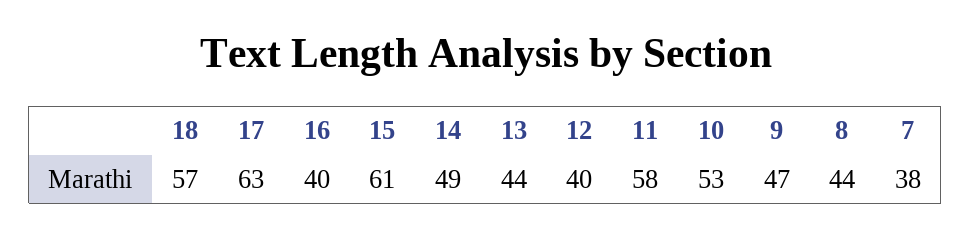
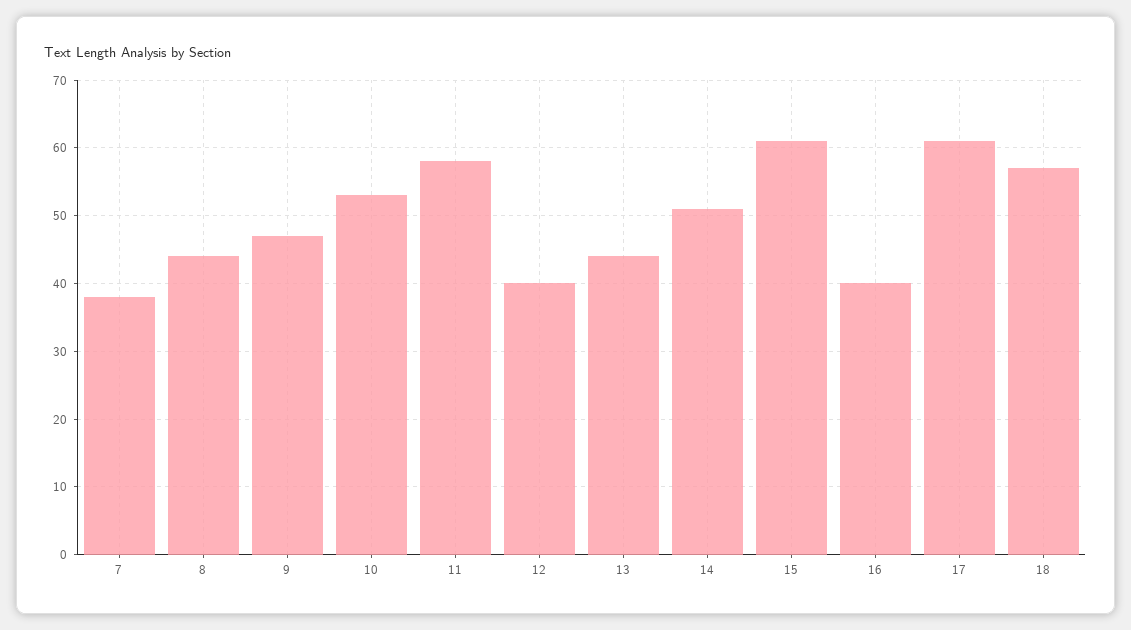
17: 63 -> 61
14: 49 -> 51

